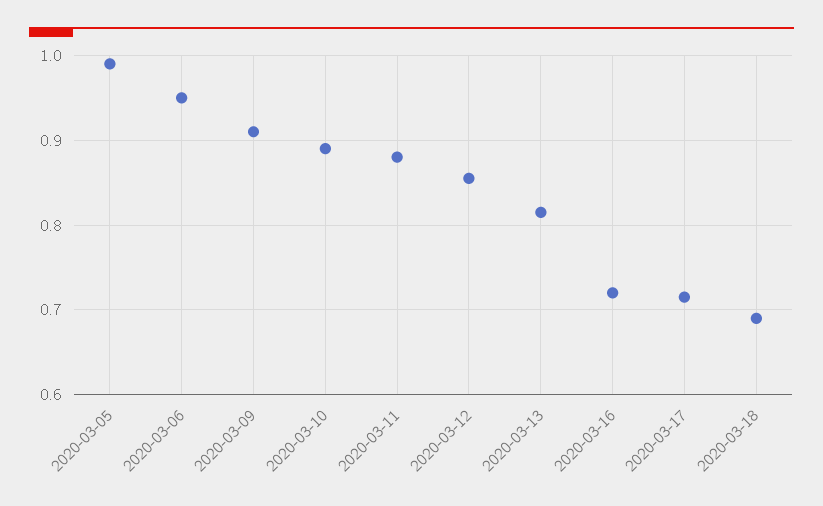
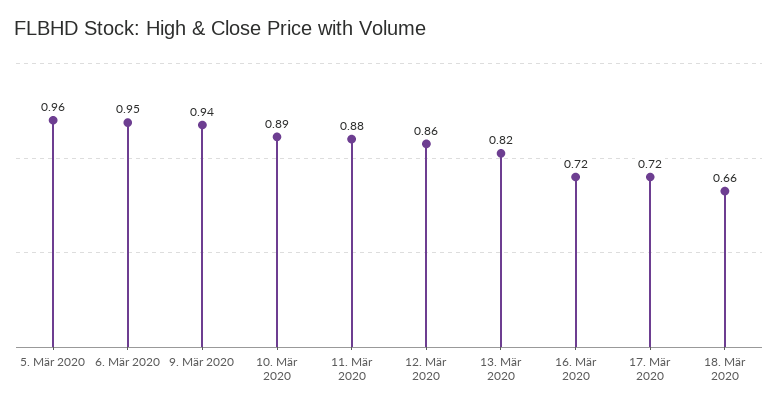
2020-03-05: 0.99 -> 0.96
2020-03-09: 0.91 -> 0.94
2020-03-18: 0.69 -> 0.66

